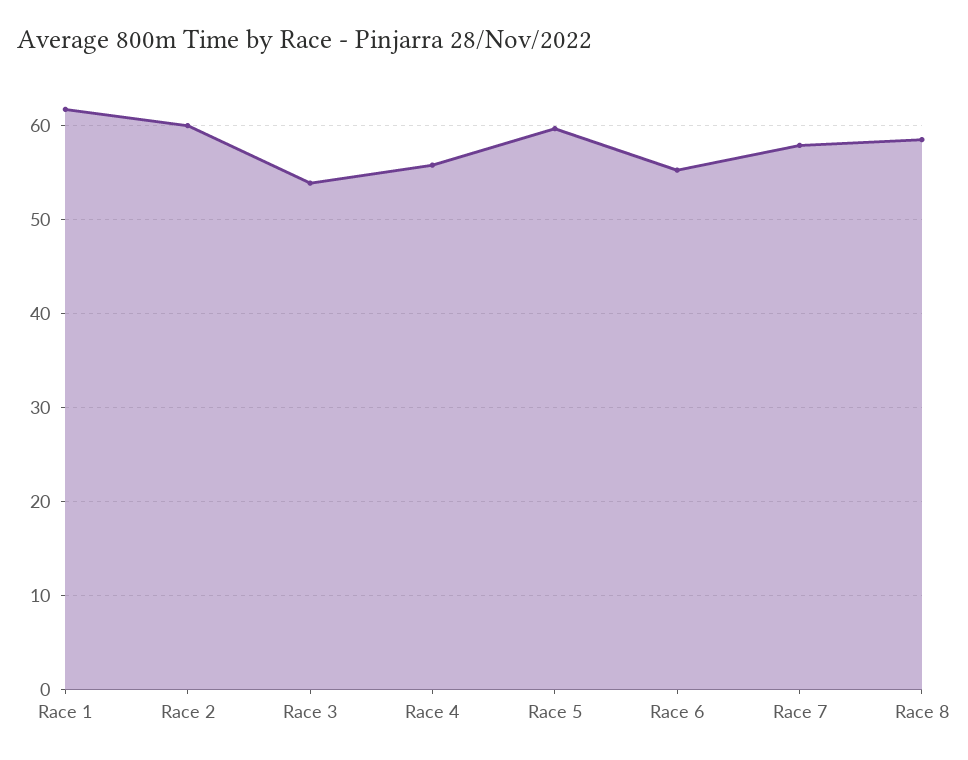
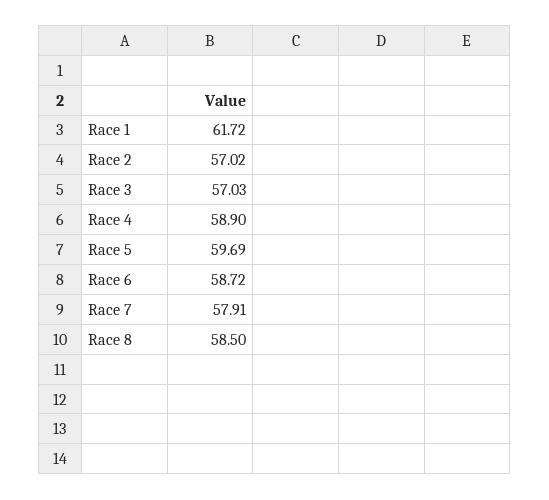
Race 2: 60 -> 57.02
Race 3: 54 -> 57.03
Race 4: 56 -> 58.9
Race 6: 55 -> 58.72

